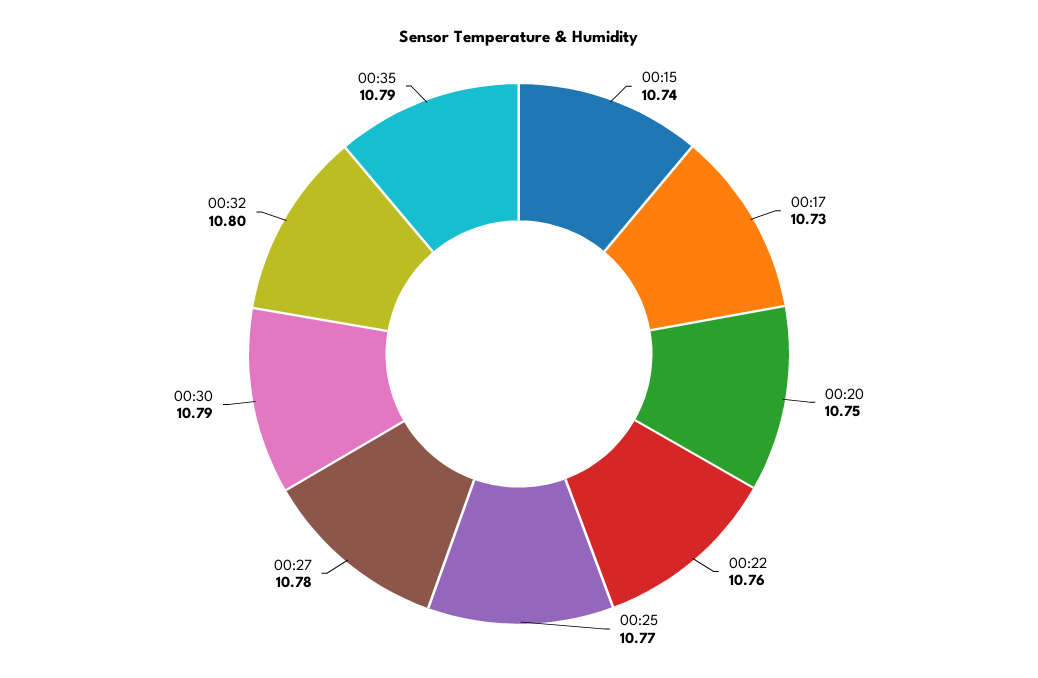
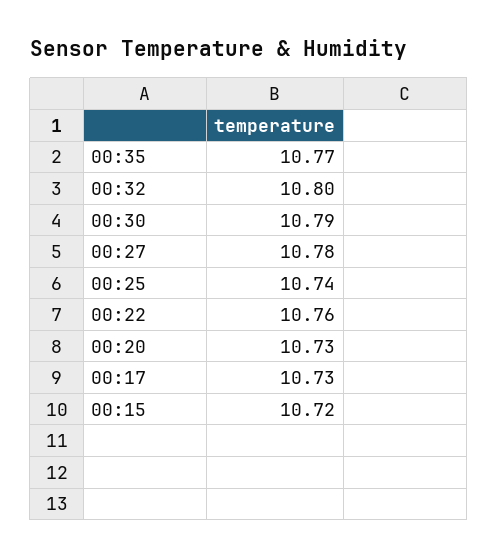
00:15: 10.74 -> 10.72
00:20: 10.75 -> 10.73
00:25: 10.77 -> 10.74
00:35: 10.79 -> 10.77

